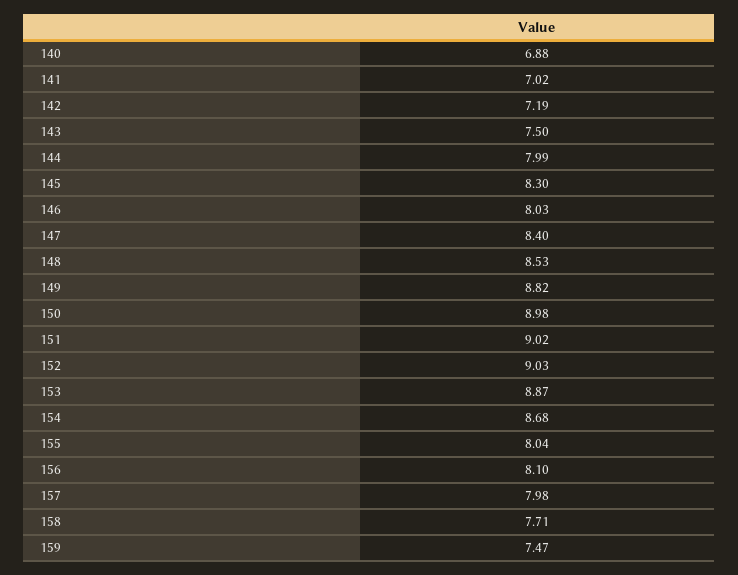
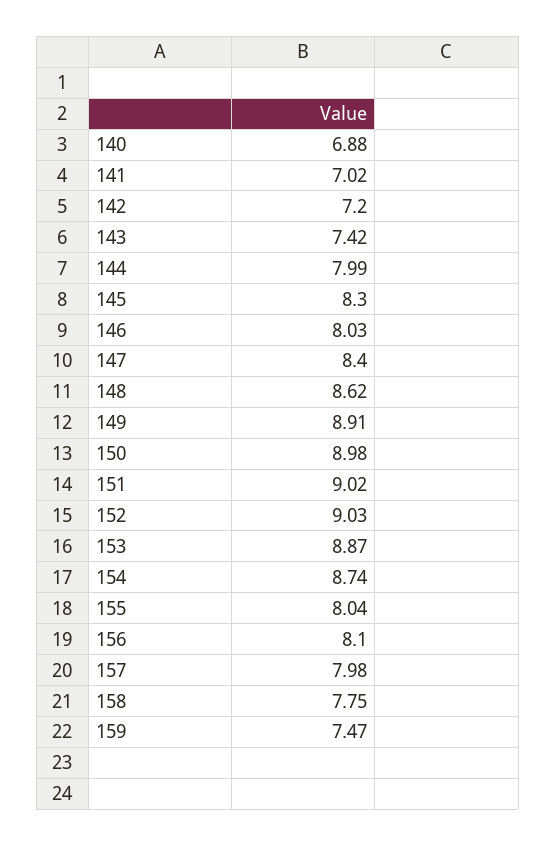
142: 7.19 -> 7.2
143: 7.5 -> 7.42
148: 8.53 -> 8.62
149: 8.82 -> 8.91
154: 8.68 -> 8.74
158: 7.71 -> 7.75

